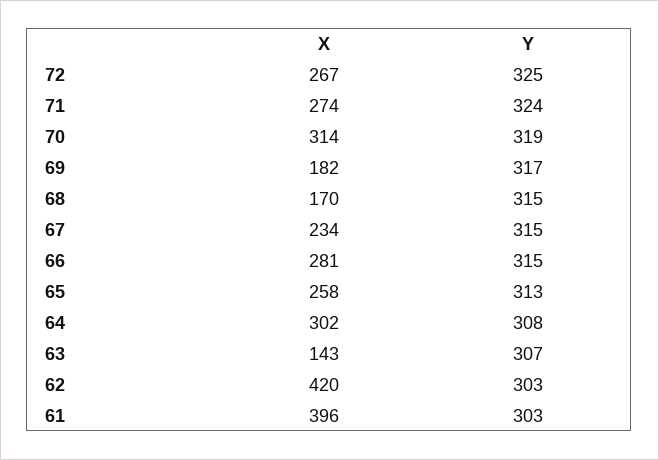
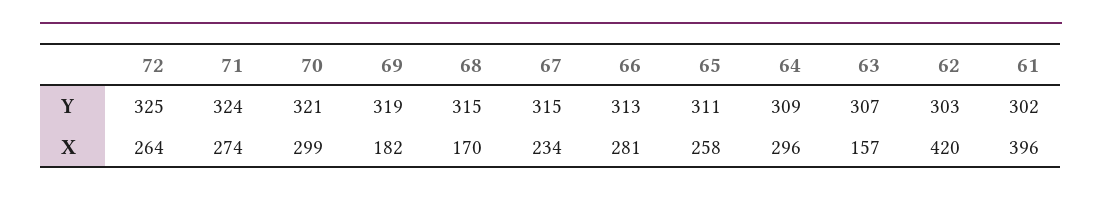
X, 72: 267 -> 264
X, 70: 314 -> 299
Y, 70: 319 -> 321
Y, 69: 317 -> 319
Y, 66: 315 -> 313
Y, 65: 313 -> 311
X, 64: 302 -> 296
Y, 64: 308 -> 309
X, 63: 143 -> 157
Y, 61: 303 -> 302

